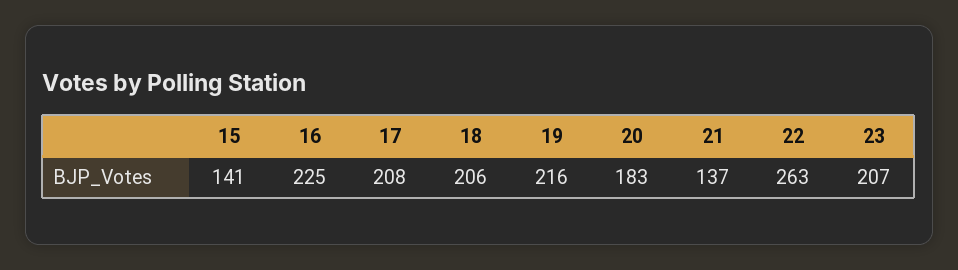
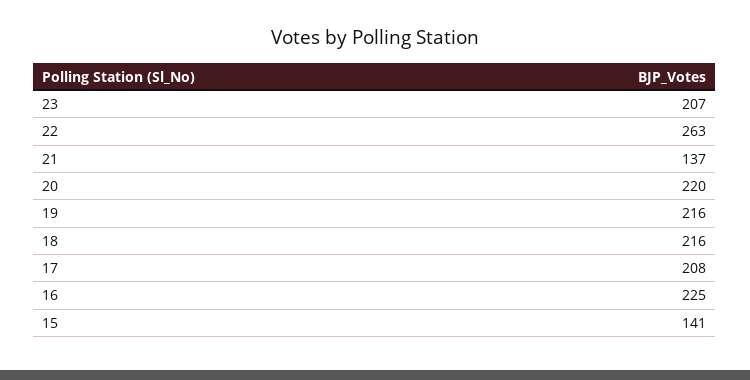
18: 206 -> 216
20: 183 -> 220

